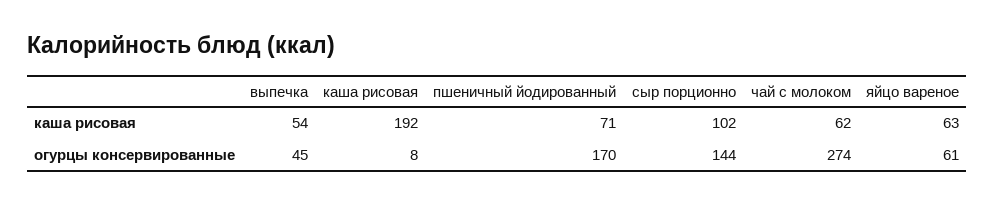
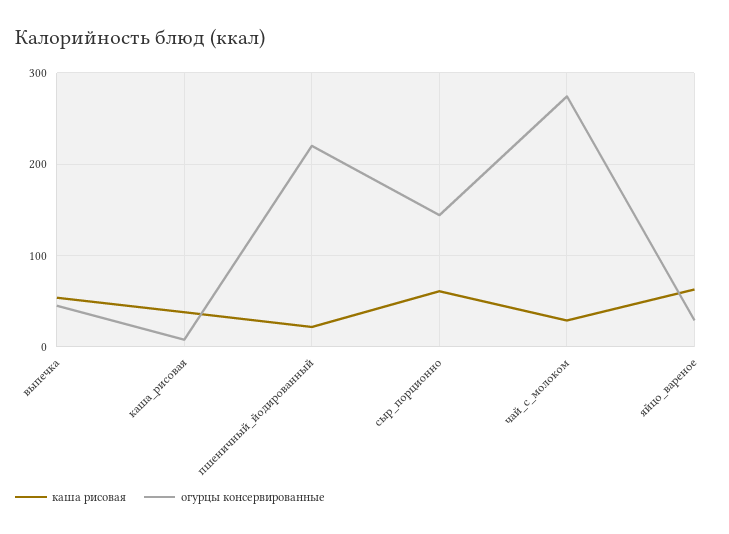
каша рисовая, каша рисовая: 192 -> 40
каша рисовая, пшеничный йодированный: 71 -> 20
каша рисовая, сыр порционно: 102 -> 60
каша рисовая, чай с молоком: 62 -> 30
огурцы консервированные, пшеничный йодированный: 170 -> 220
огурцы консервированные, яйцо вареное: 61 -> 30

